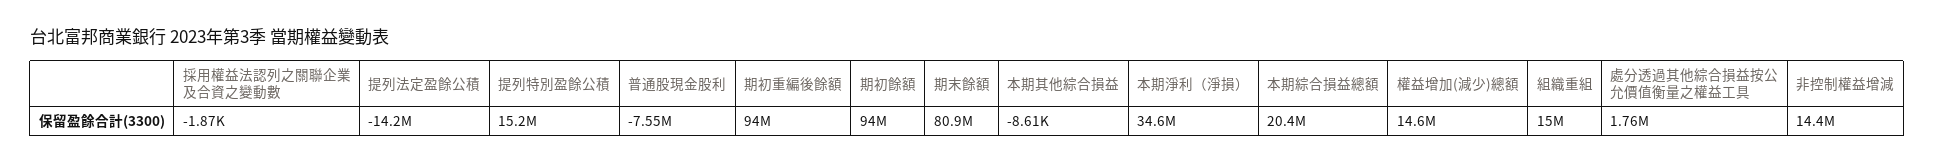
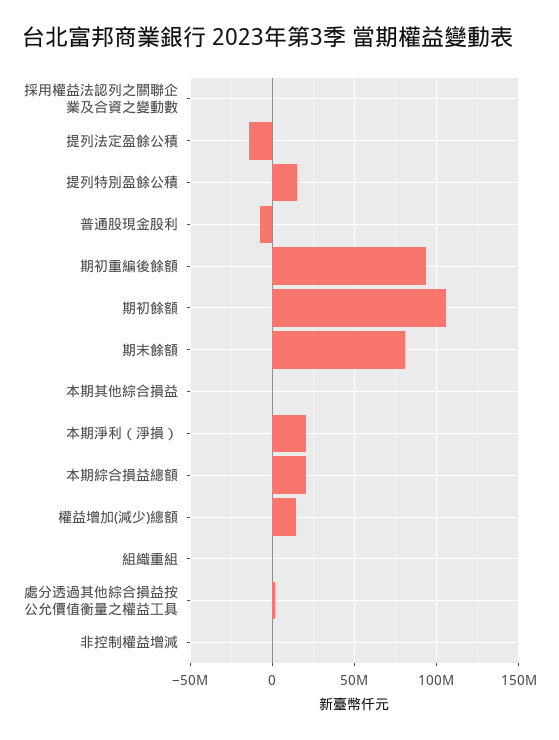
期初餘額: 94000000 -> 105000000
本期淨利（淨損）: 34600000 -> 20000000
組織重組: 15000000 -> 0
非控制權益增減: 14400000 -> 0

